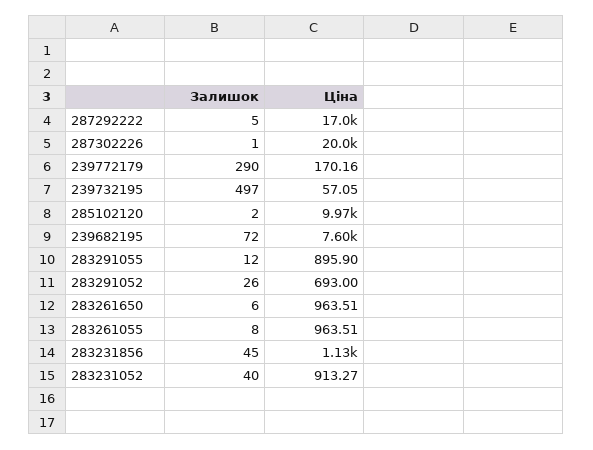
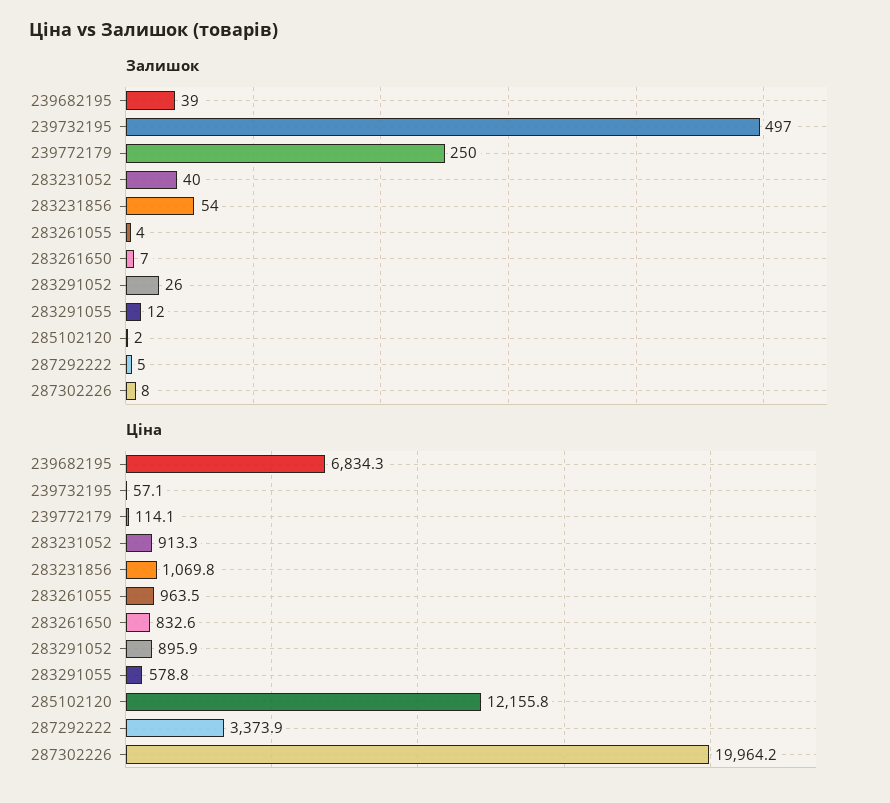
Ціна, 287292222: 17000 -> 3373.9
Залишок, 287302226: 1 -> 8
Залишок, 239772179: 290 -> 250
Ціна, 239772179: 170.16 -> 114.1
Ціна, 285102120: 9970 -> 12155.8
Залишок, 239682195: 72 -> 39
Ціна, 239682195: 7600 -> 6834.3
Ціна, 283291055: 895.9 -> 578.8
Ціна, 283291052: 693 -> 895.9
Залишок, 283261650: 6 -> 7
Ціна, 283261650: 963.51 -> 832.6
Залишок, 283261055: 8 -> 4
Залишок, 283231856: 45 -> 54
Ціна, 283231856: 1130 -> 1069.8

